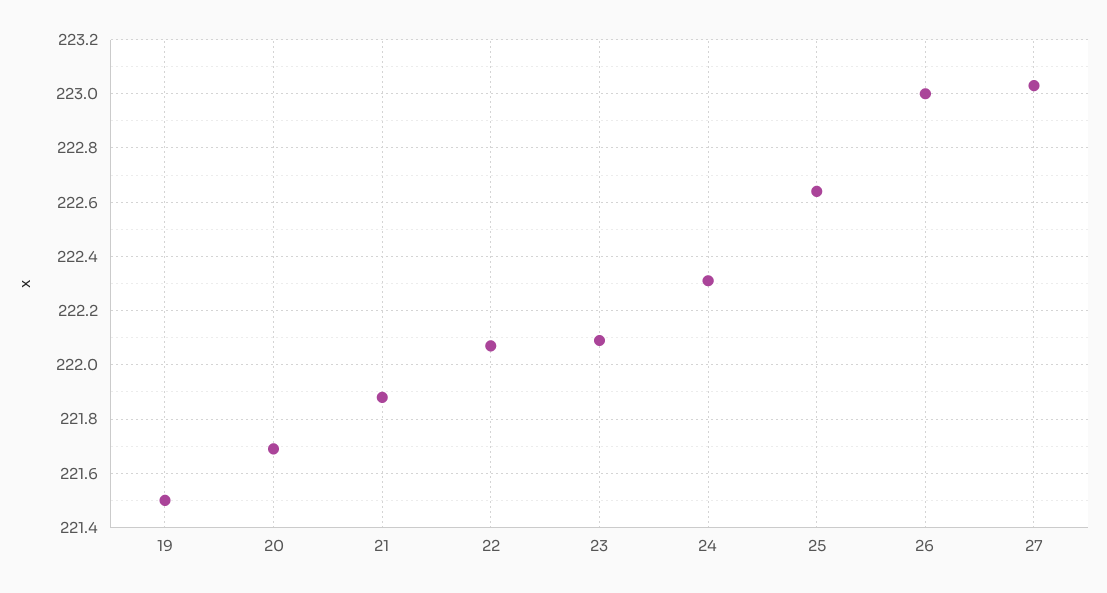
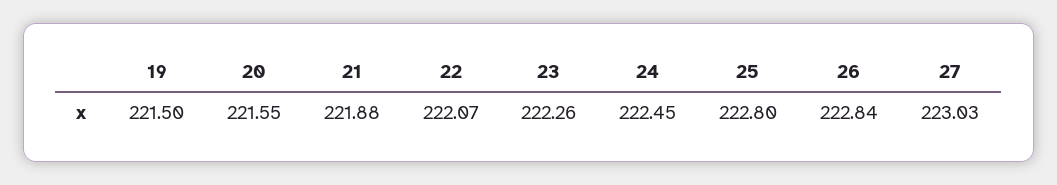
20: 221.7 -> 221.55
23: 222.1 -> 222.26
24: 222.3 -> 222.45
25: 222.65 -> 222.8
26: 223 -> 222.84

